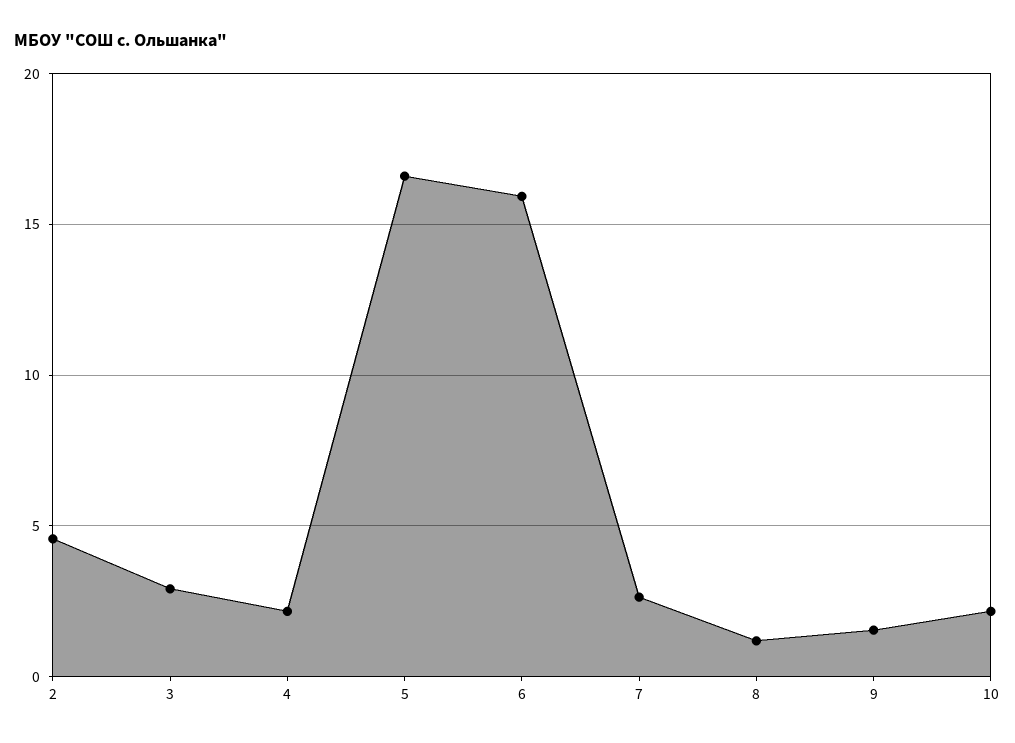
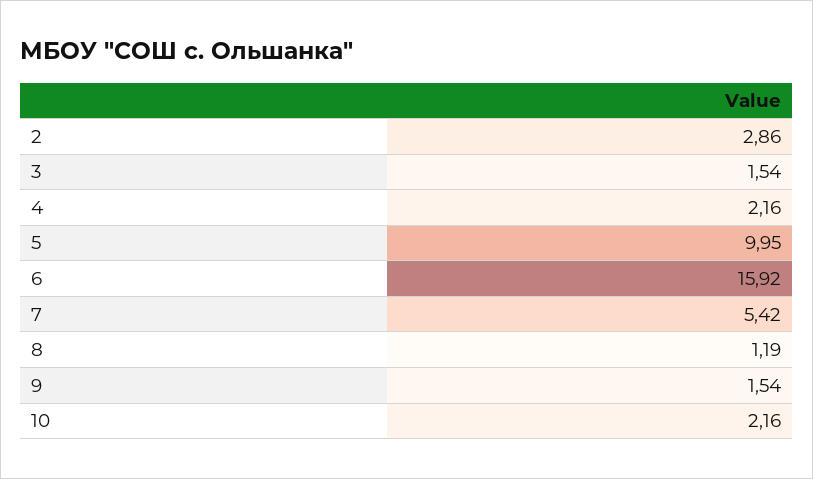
2: 4.5 -> 2.86
3: 3 -> 1.54
5: 16.5 -> 9.95
7: 2.5 -> 5.42

